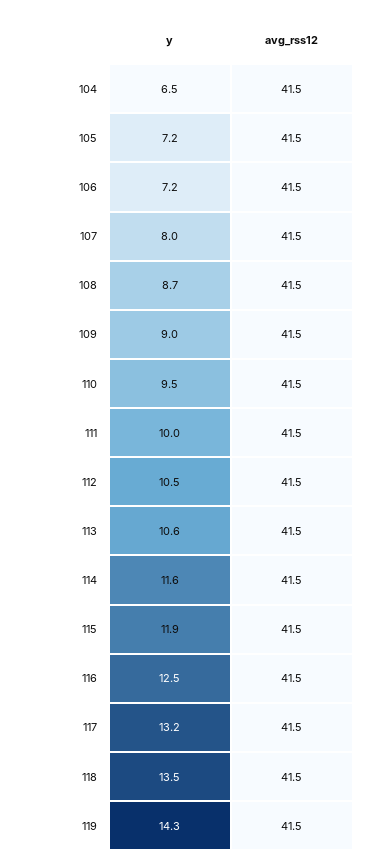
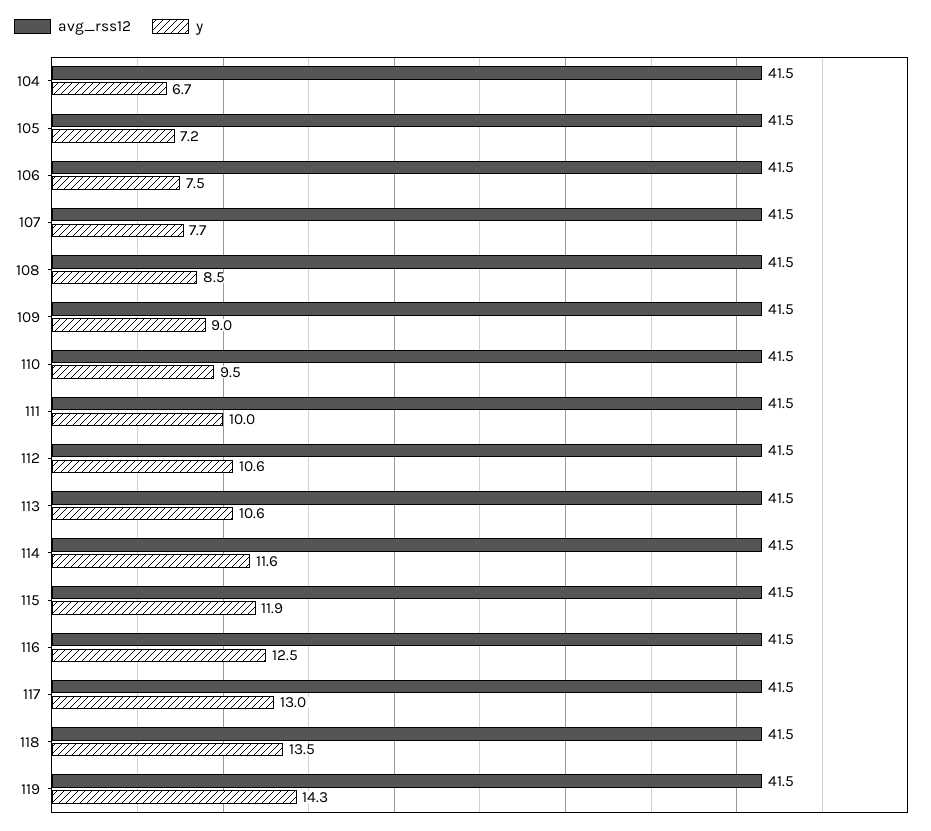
y, 104: 6.5 -> 6.7
y, 106: 7.2 -> 7.5
y, 107: 8 -> 7.7
y, 108: 8.7 -> 8.5
y, 112: 10.5 -> 10.6
y, 117: 13.2 -> 13

